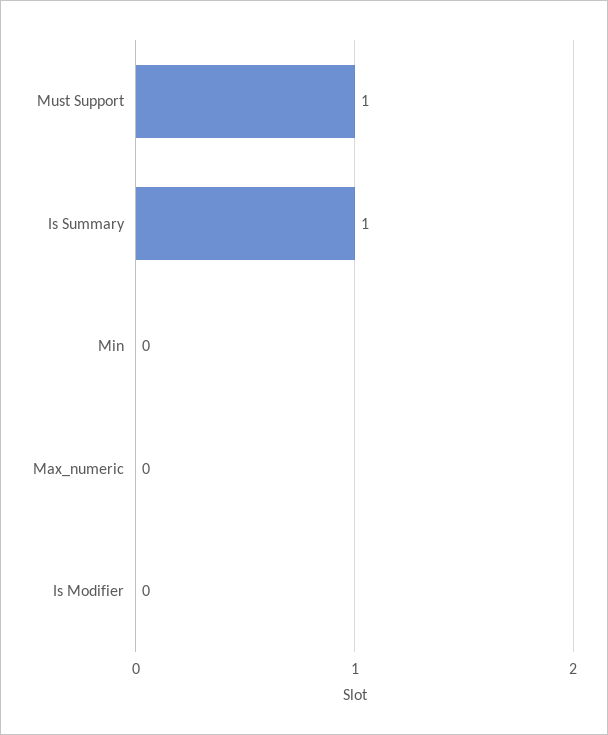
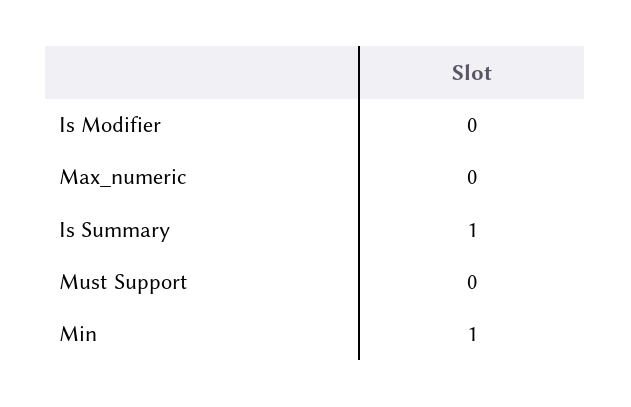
Must Support: 1 -> 0
Min: 0 -> 1

